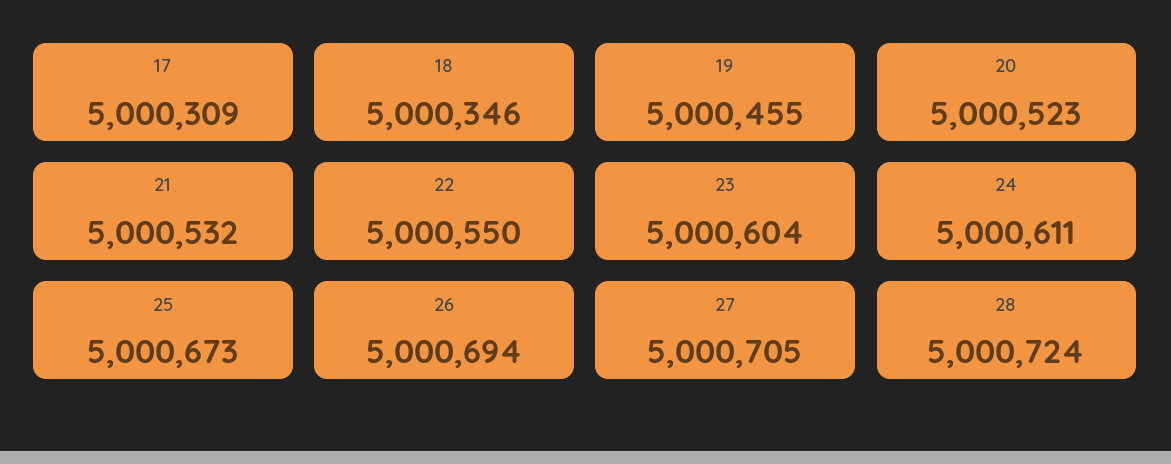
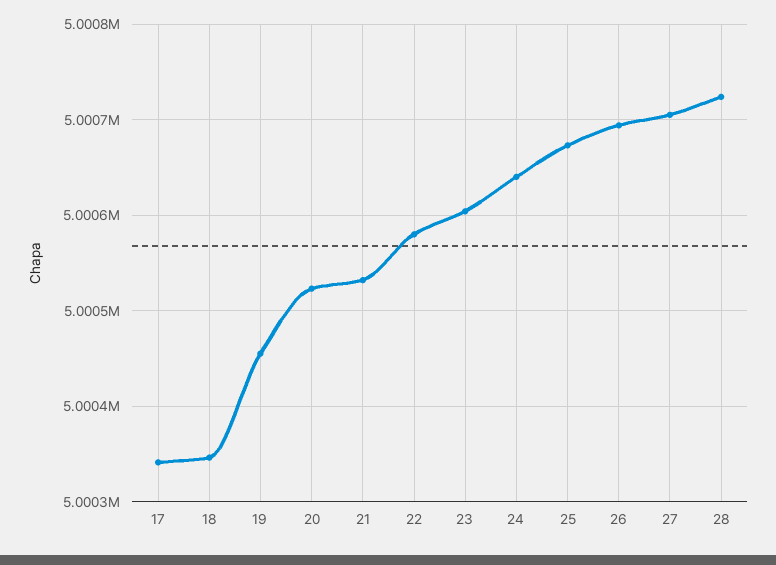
17: 5000309 -> 5000340
22: 5000550 -> 5000580
24: 5000611 -> 5000640

